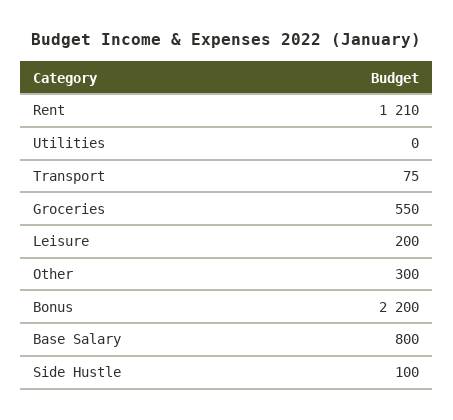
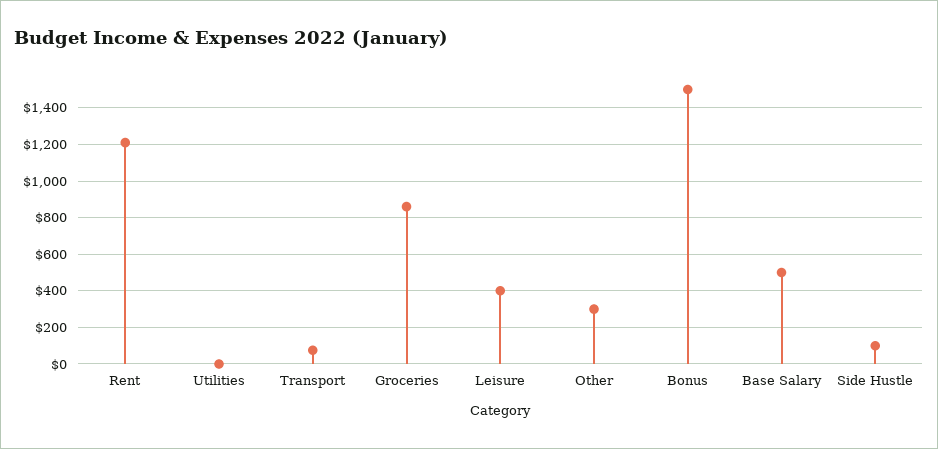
Groceries: 550 -> 850
Leisure: 200 -> 400
Bonus: 2200 -> 1500
Base Salary: 800 -> 500

